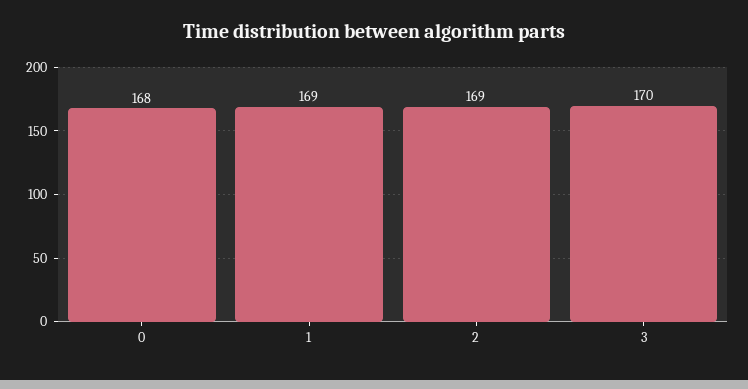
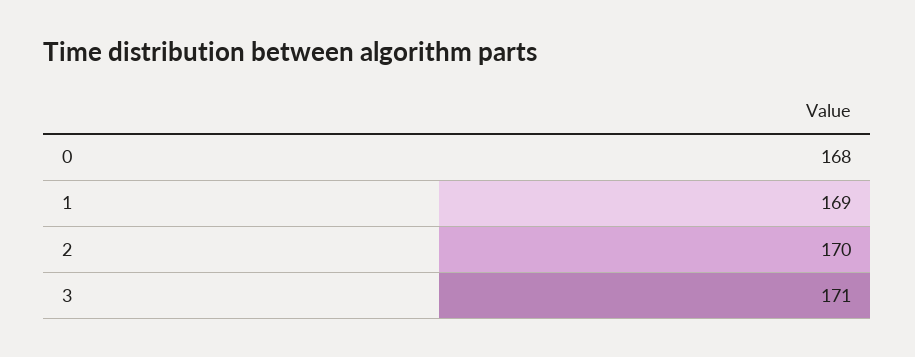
2: 169 -> 170
3: 170 -> 171

